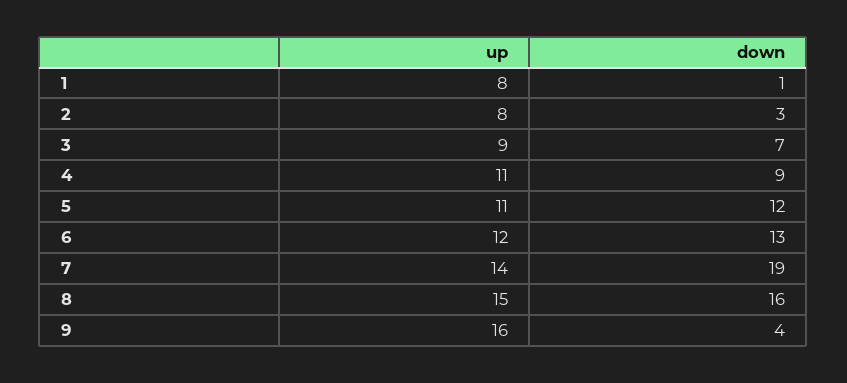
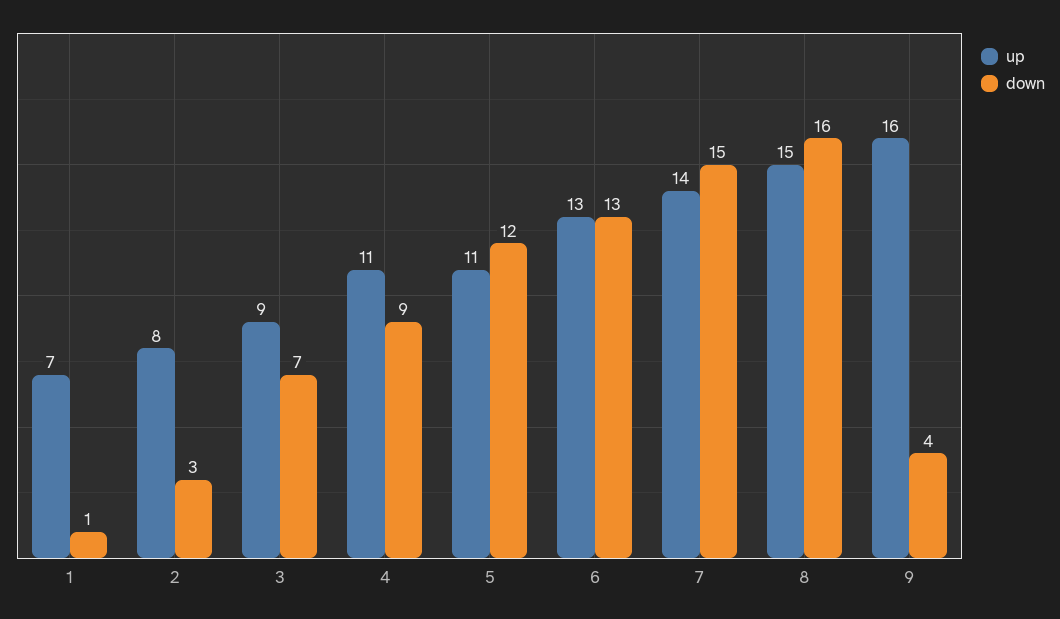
up, 1: 8 -> 7
up, 6: 12 -> 13
down, 7: 19 -> 15

